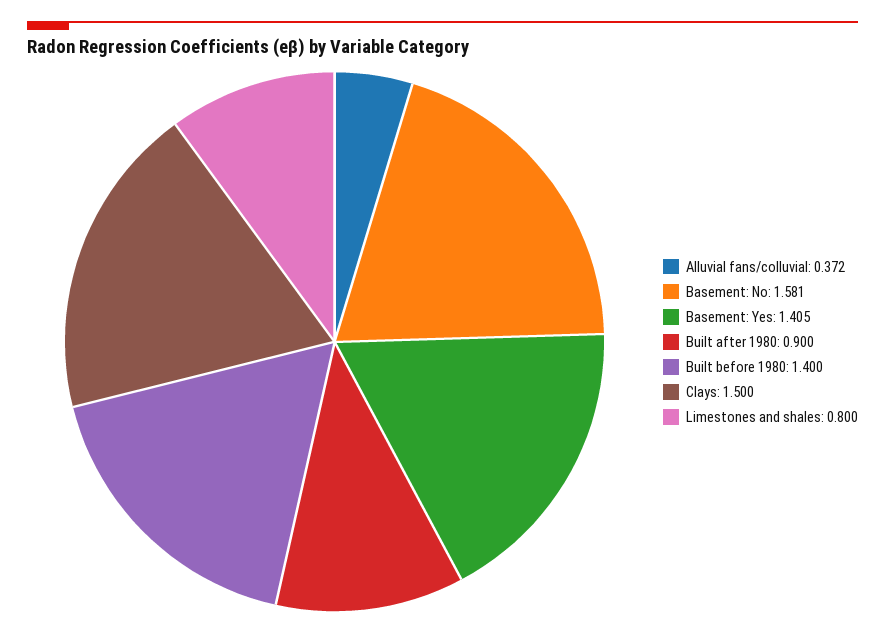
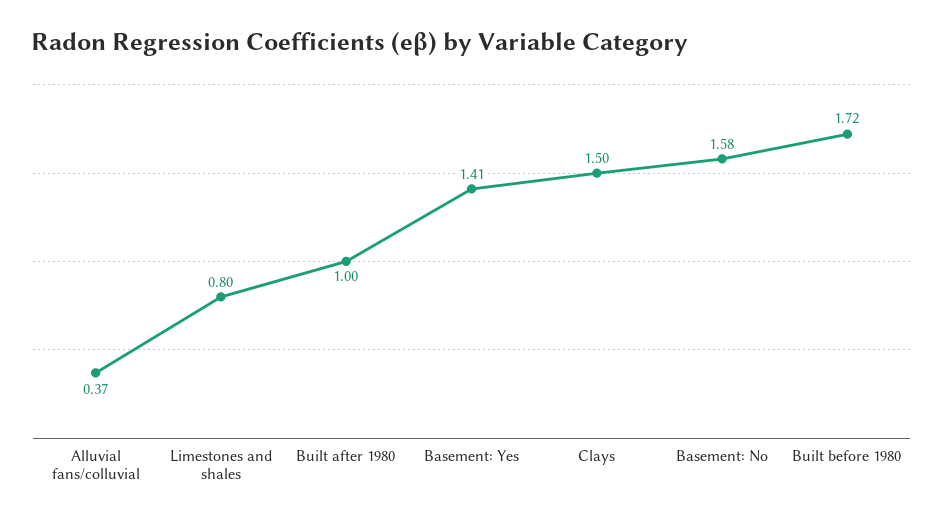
Built after 1980: 0.9 -> 1
Built before 1980: 1.4 -> 1.72

